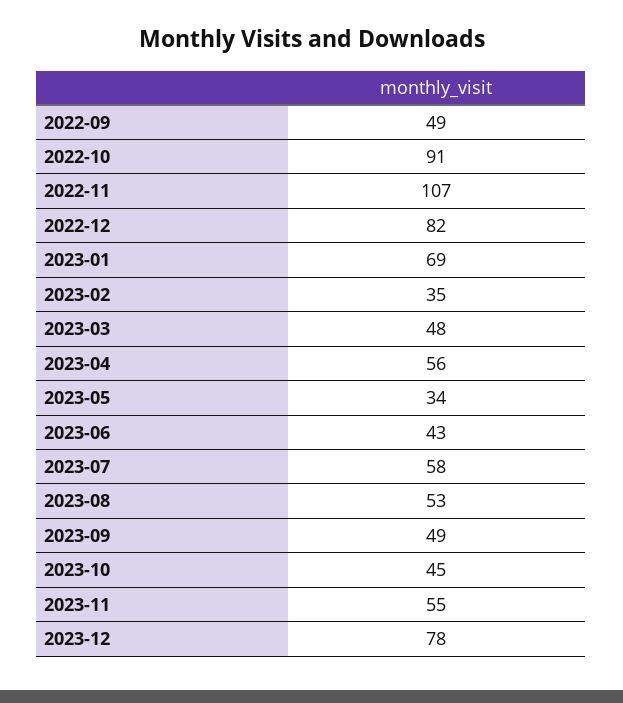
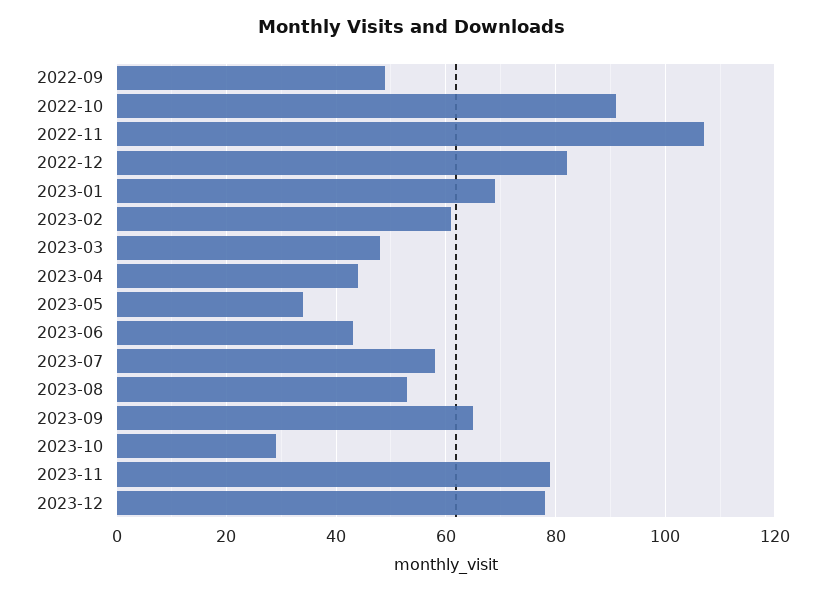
2023-02: 35 -> 60
2023-04: 56 -> 45
2023-09: 49 -> 65
2023-10: 45 -> 30
2023-11: 55 -> 80

